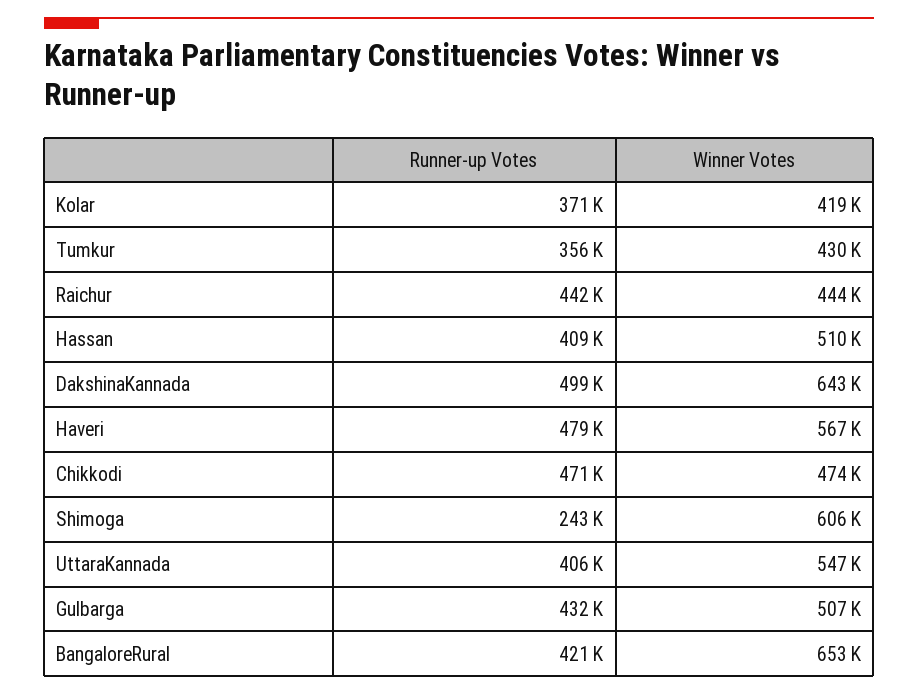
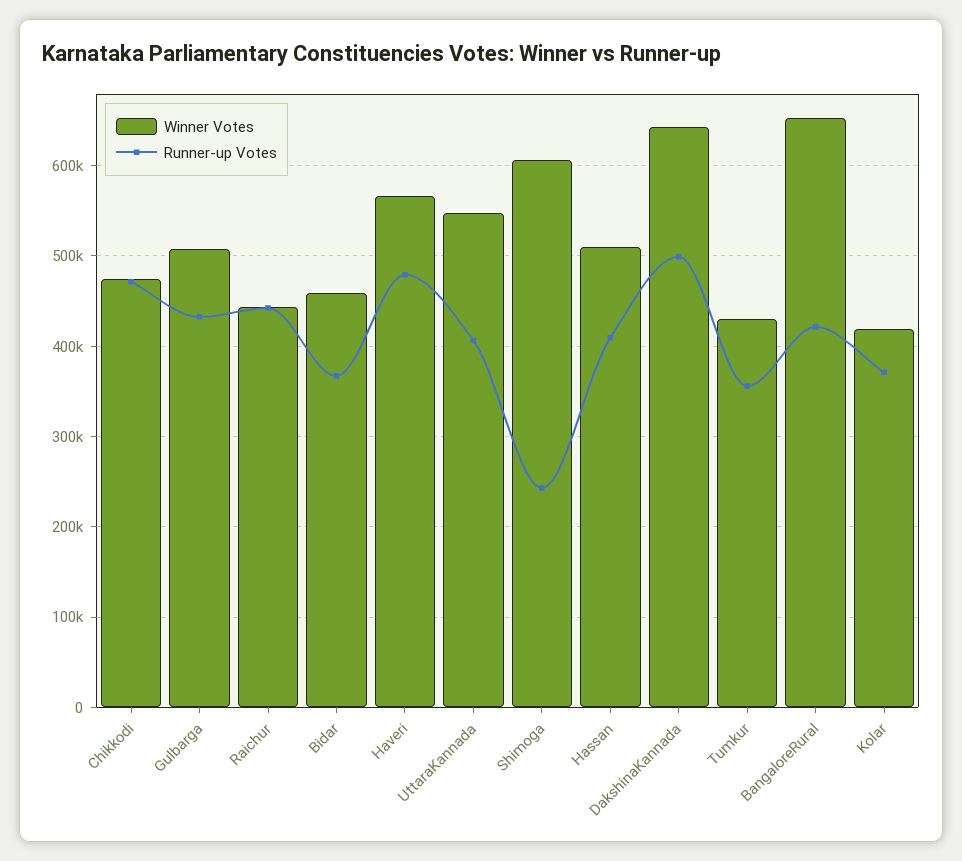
Winner Votes, Bidar: none -> 460000
Runner-up Votes, Bidar: none -> 370000

